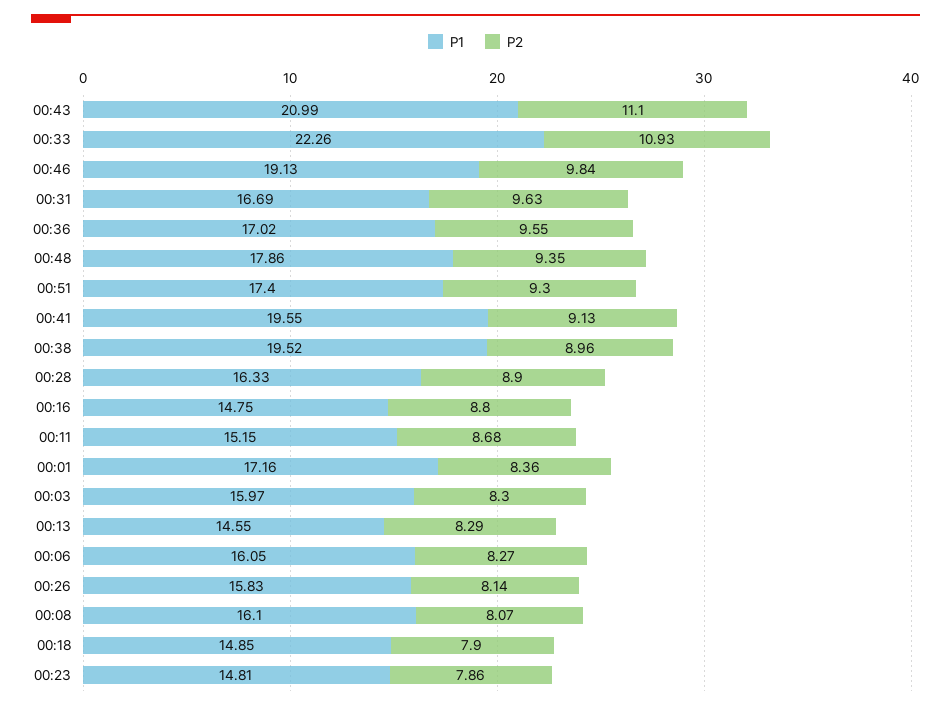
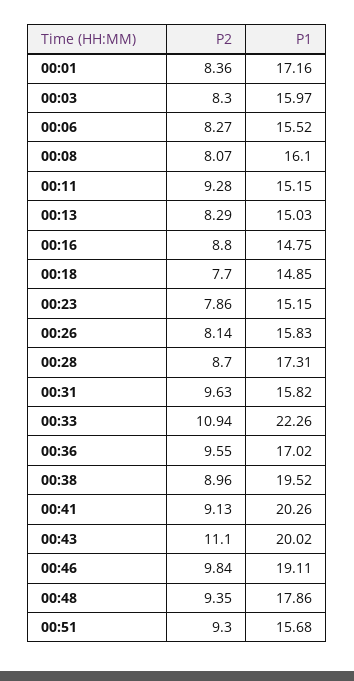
P1, 00:43: 20.99 -> 20.02
P2, 00:33: 10.93 -> 10.94
P1, 00:46: 19.13 -> 19.11
P1, 00:31: 16.69 -> 15.82
P1, 00:51: 17.4 -> 15.68
P1, 00:41: 19.55 -> 20.26
P1, 00:28: 16.33 -> 17.31
P2, 00:28: 8.9 -> 8.7
P2, 00:11: 8.68 -> 9.28
P1, 00:13: 14.55 -> 15.03
P1, 00:06: 16.05 -> 15.52
P2, 00:18: 7.9 -> 7.7
P1, 00:23: 14.81 -> 15.15

